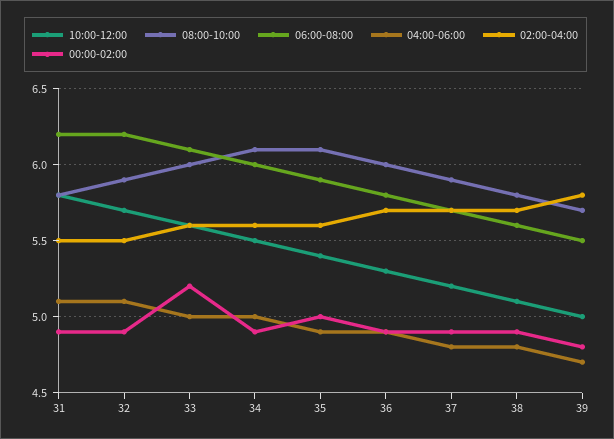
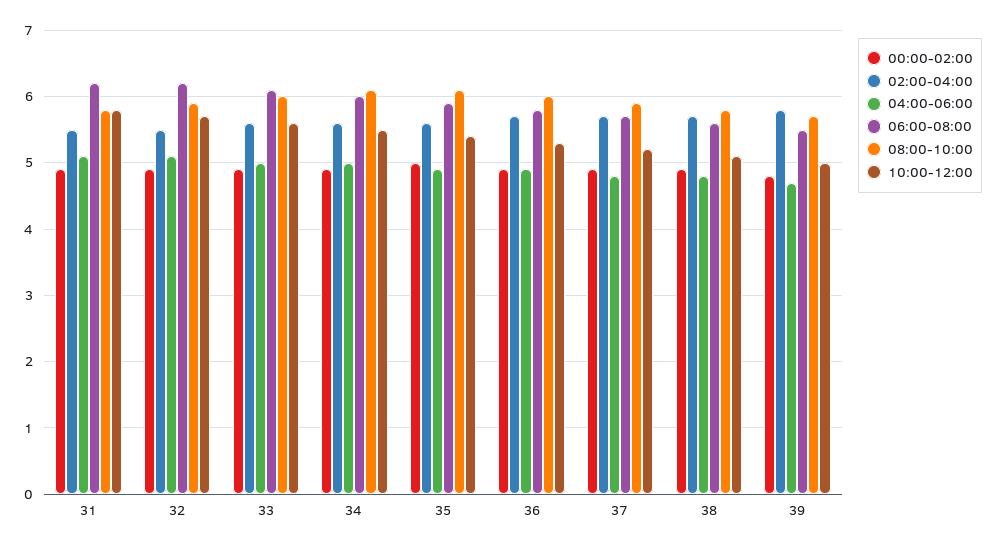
00:00-02:00, 33: 5.2 -> 4.9

